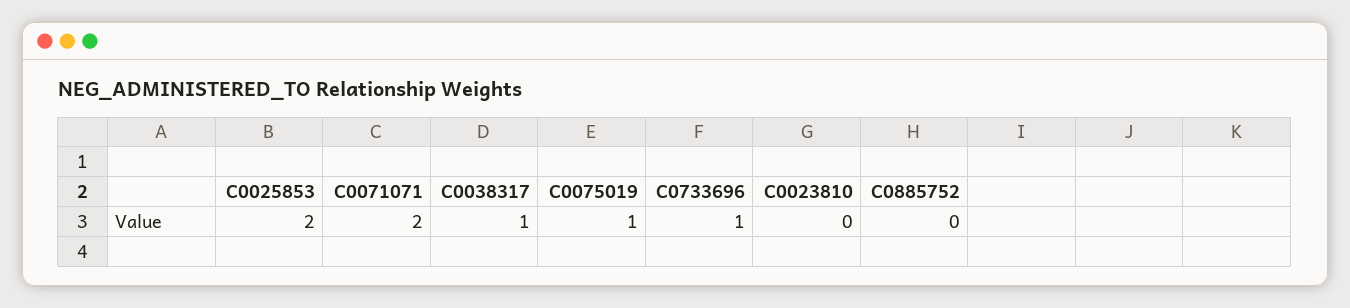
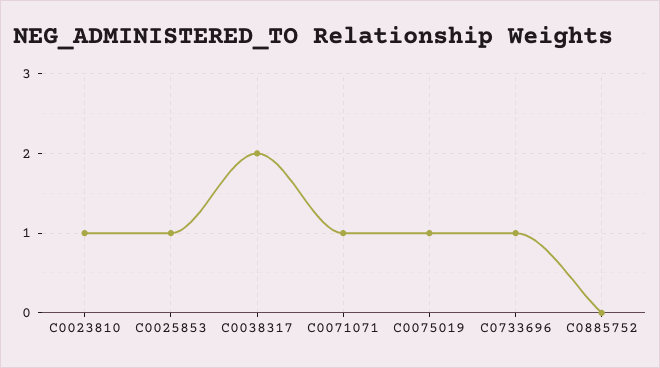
C0025853: 2 -> 1
C0071071: 2 -> 1
C0038317: 1 -> 2
C0023810: 0 -> 1

